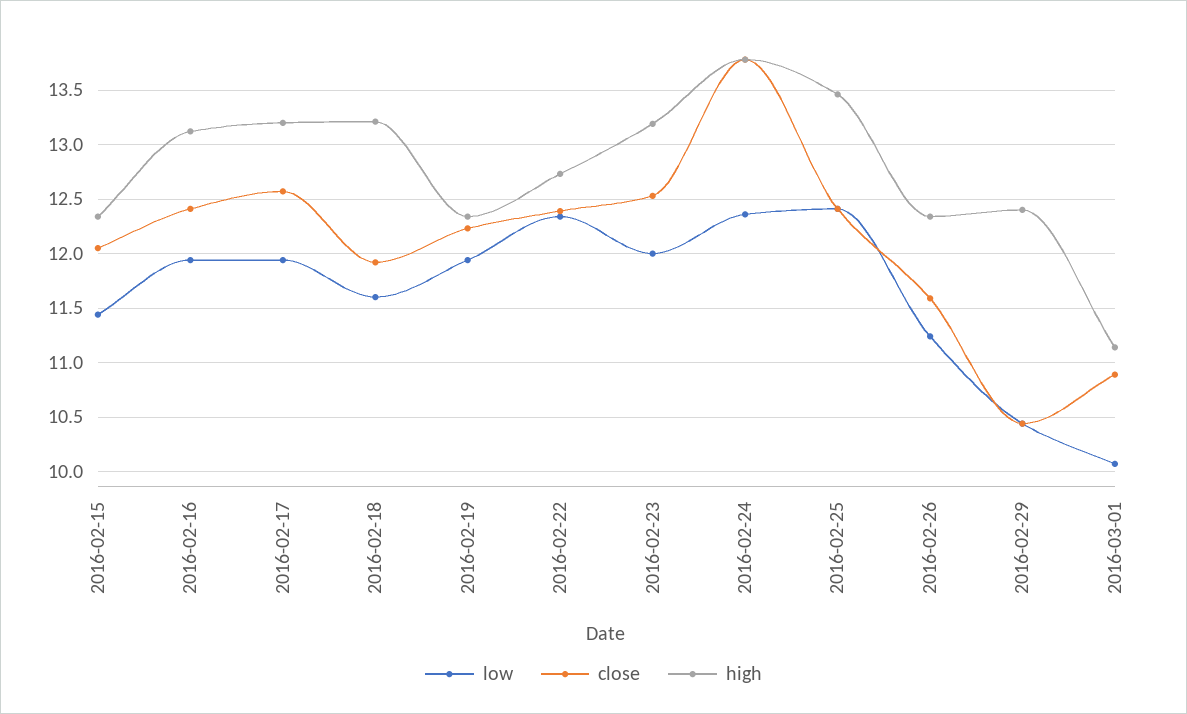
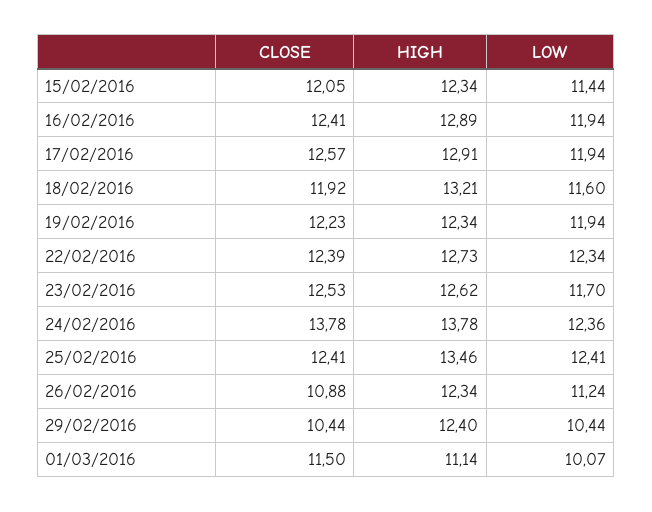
high, 2016-02-16: 13.1 -> 12.89
high, 2016-02-17: 13.2 -> 12.91
low, 2016-02-23: 12 -> 11.7
high, 2016-02-23: 13.2 -> 12.62
close, 2016-02-26: 11.6 -> 10.88
close, 2016-03-01: 10.9 -> 11.5

